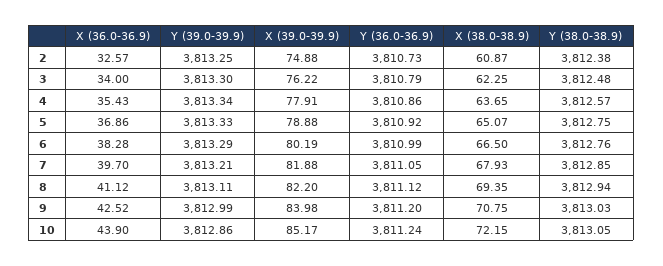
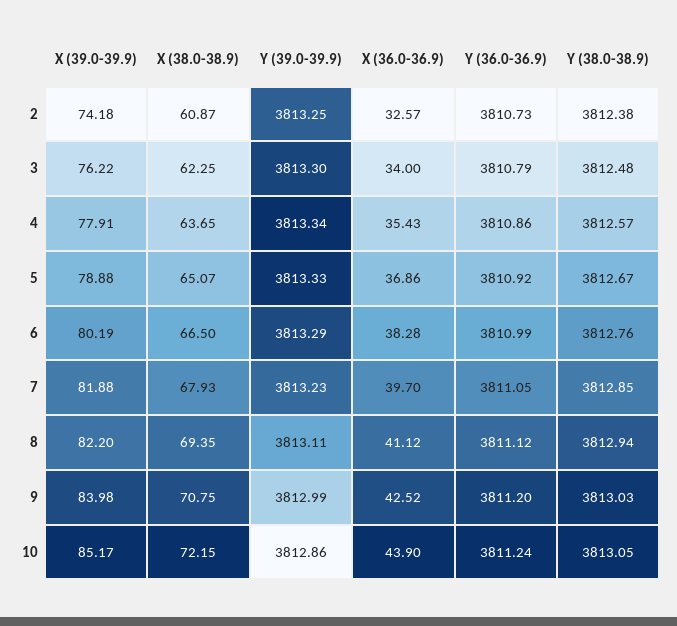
X (39.0-39.9), 2: 74.88 -> 74.18
Y (38.0-38.9), 5: 3812.75 -> 3812.67
Y (39.0-39.9), 7: 3813.21 -> 3813.23

